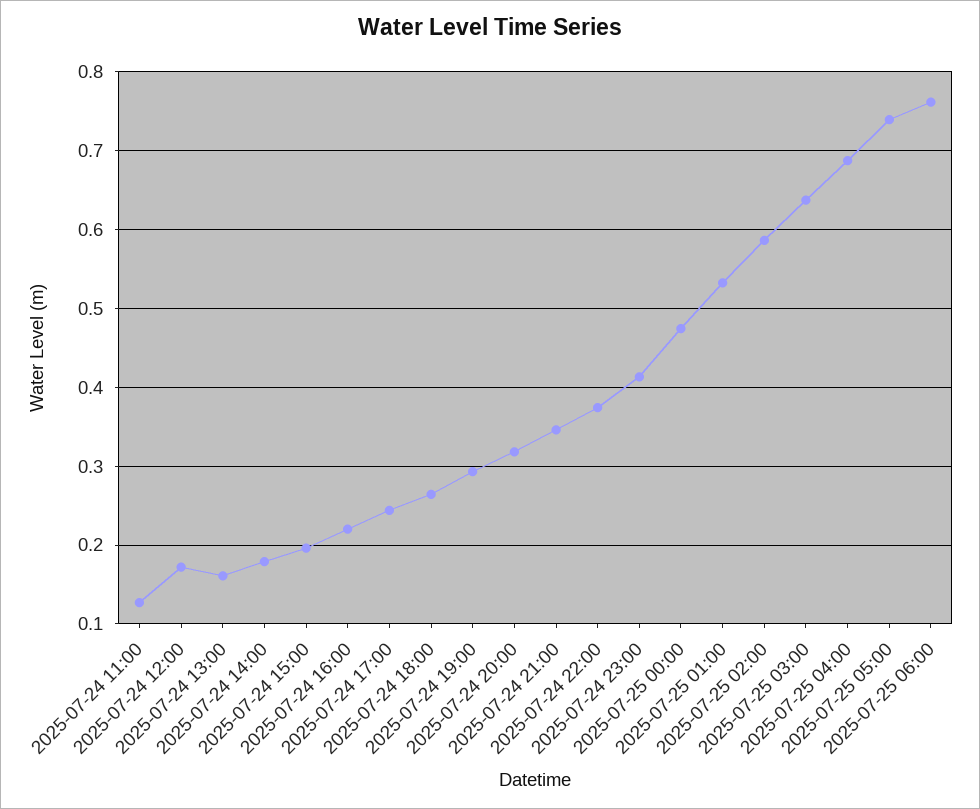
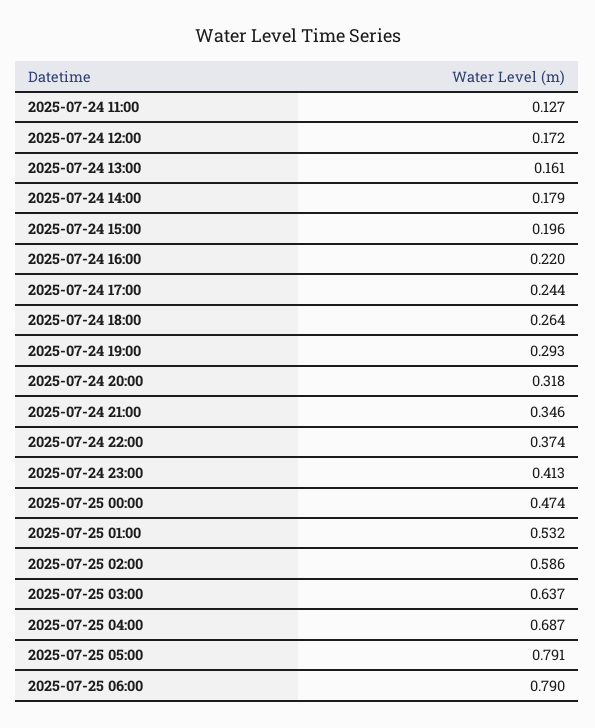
2025-07-25 05:00: 0.74 -> 0.791
2025-07-25 06:00: 0.76 -> 0.79

